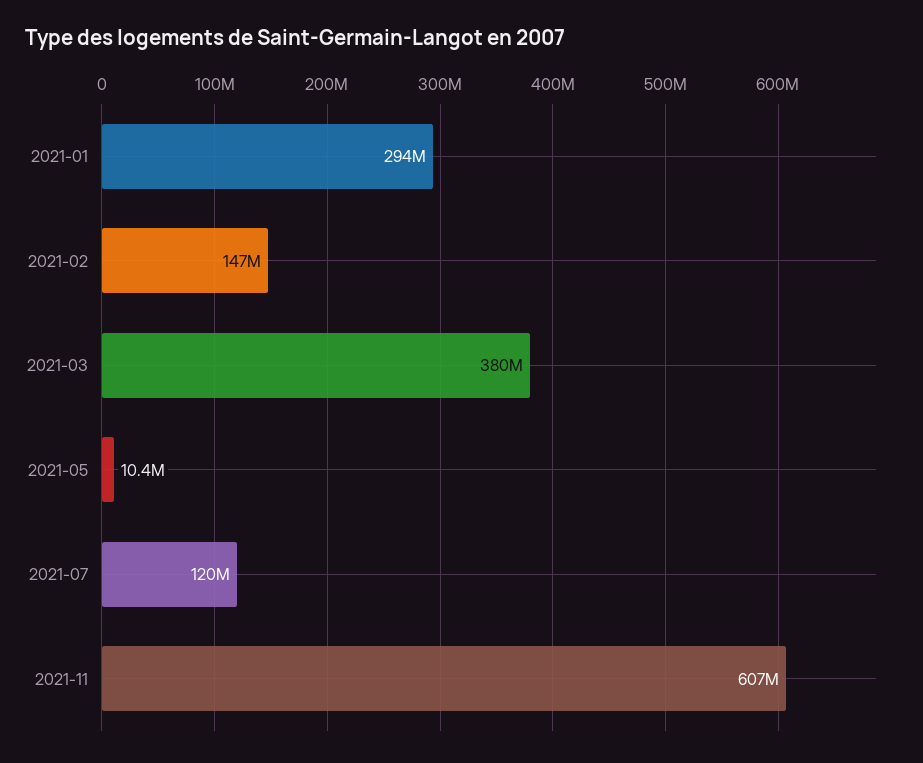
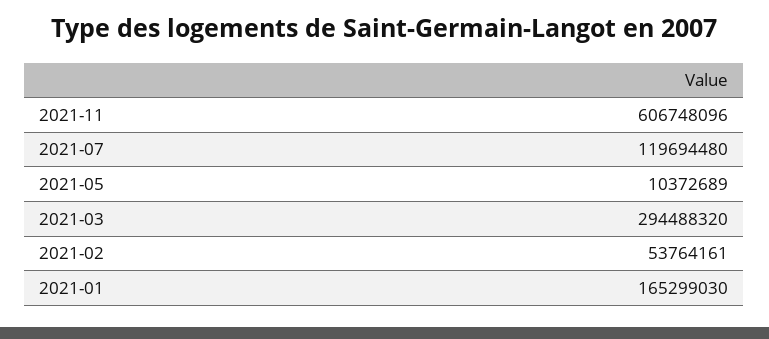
2021-01: 294000000 -> 165299030
2021-02: 147000000 -> 53764161
2021-03: 380000000 -> 294488320

